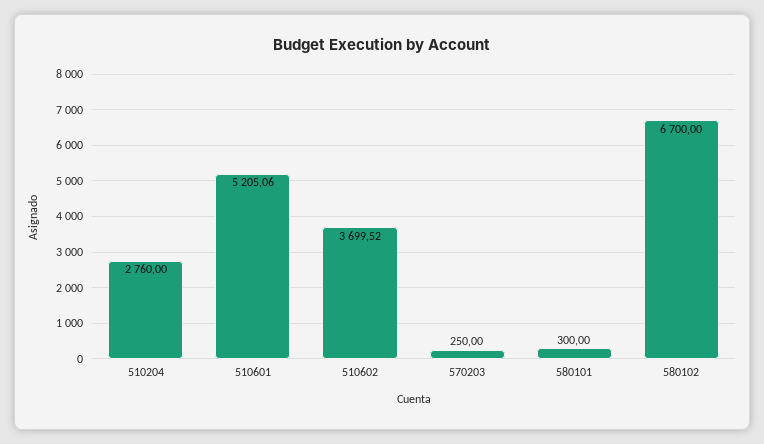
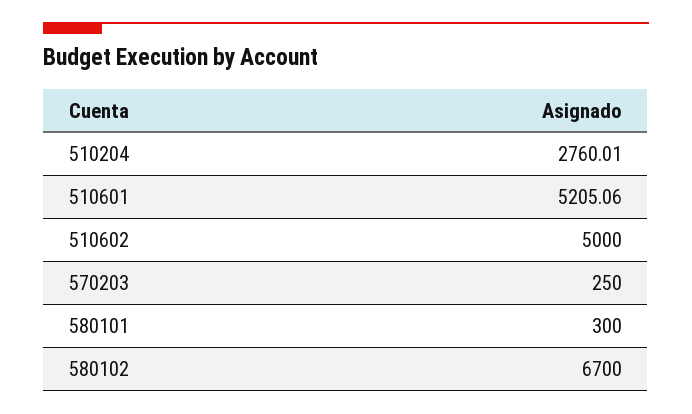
510204: 2760 -> 2760.01
510602: 3699.52 -> 5000

